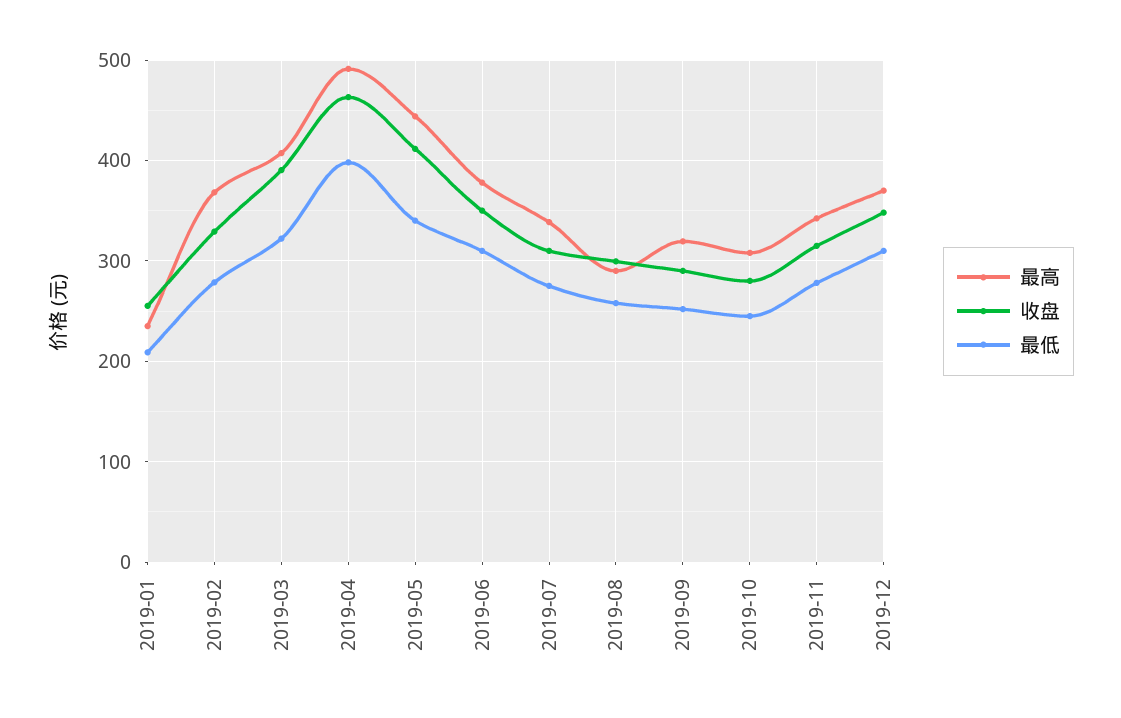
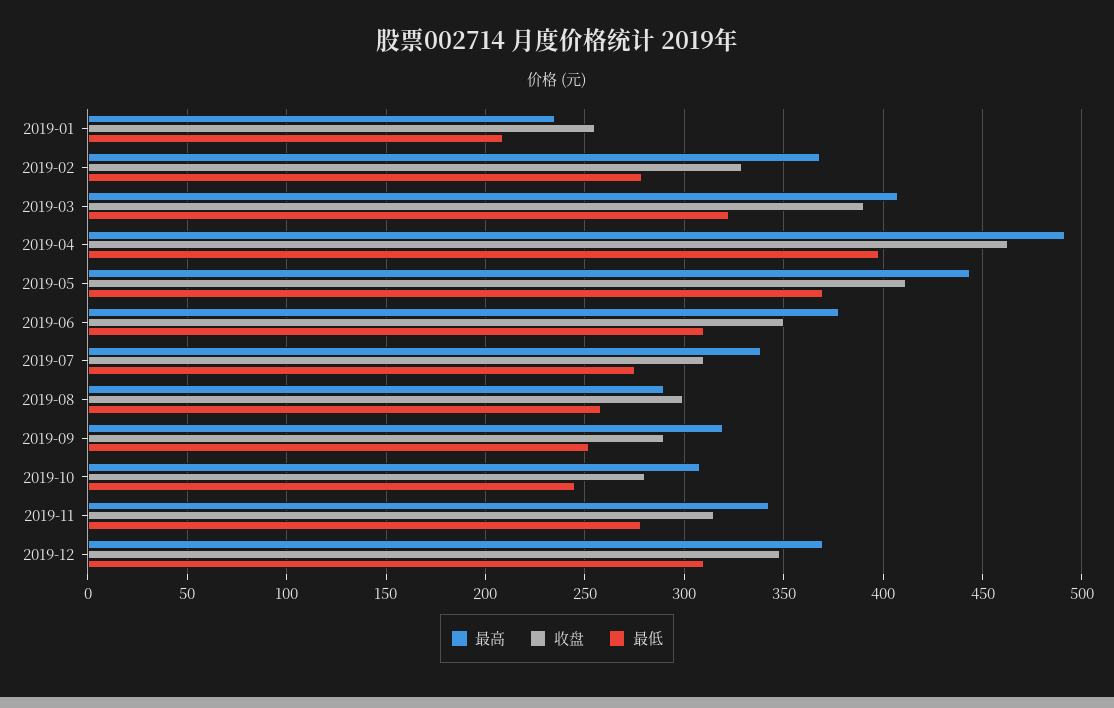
最低, 2019-05: 340 -> 370

